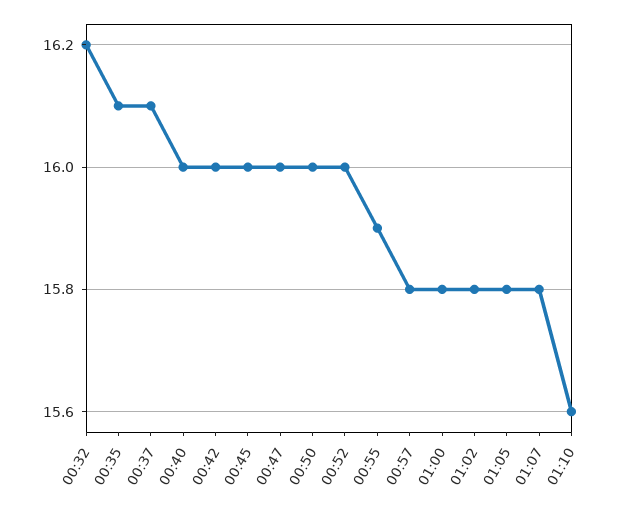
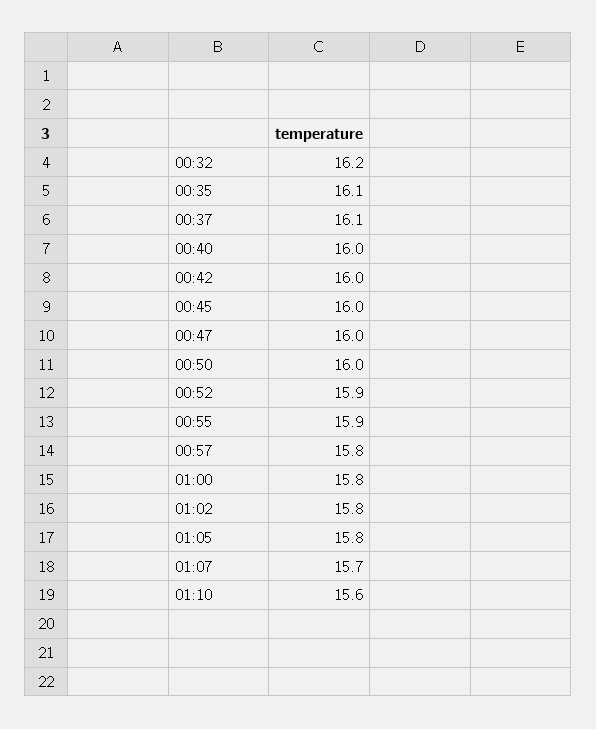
00:52: 16 -> 15.9
01:07: 15.8 -> 15.7

